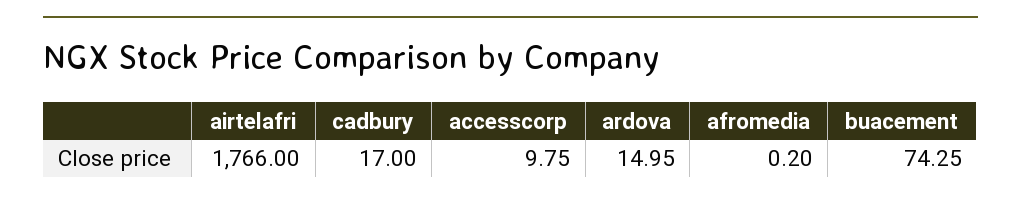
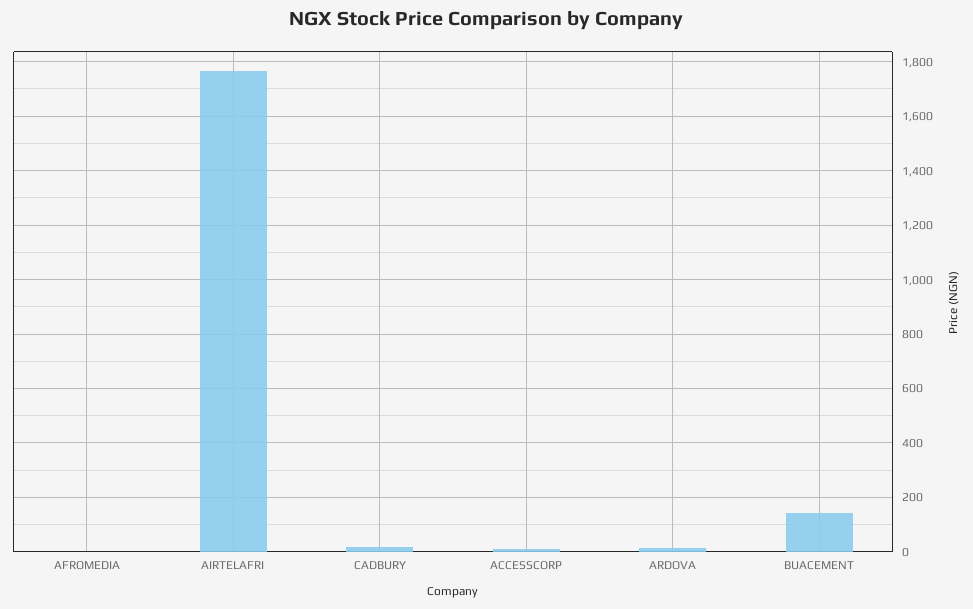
buacement: 74.25 -> 150

